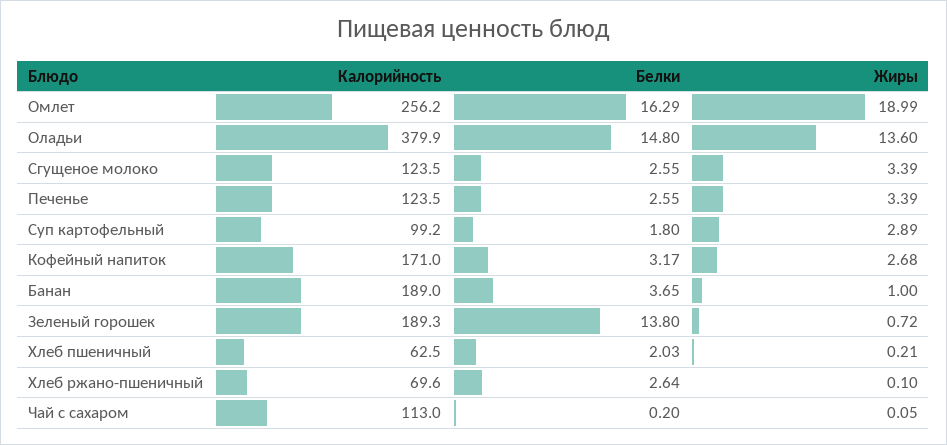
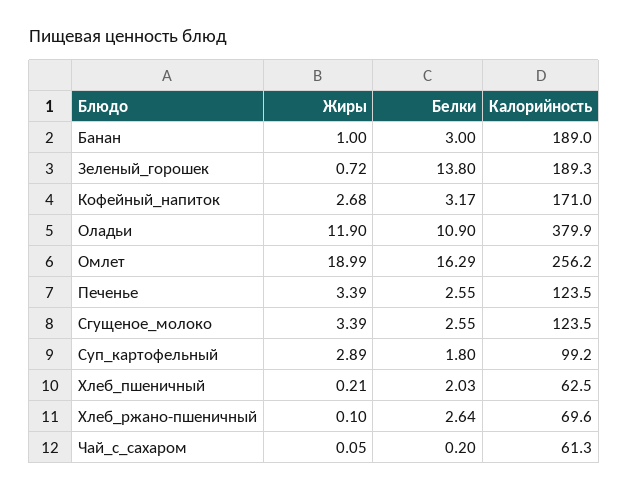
Белки, Оладьи: 14.8 -> 10.9
Жиры, Оладьи: 13.6 -> 11.9
Белки, Банан: 3.65 -> 3
Калорийность, Чай с сахаром: 113 -> 61.3

